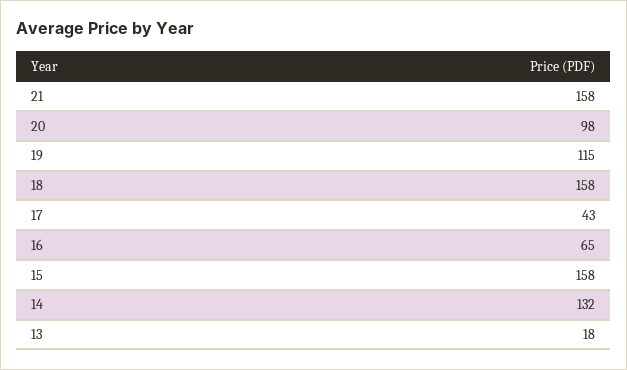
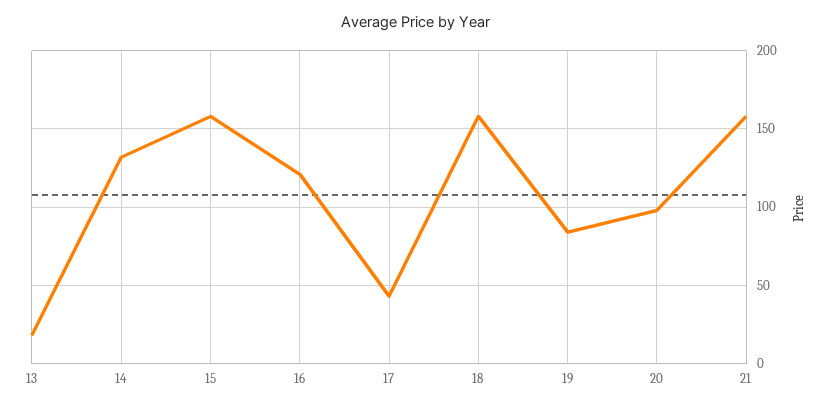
19: 115 -> 85
16: 65 -> 120

